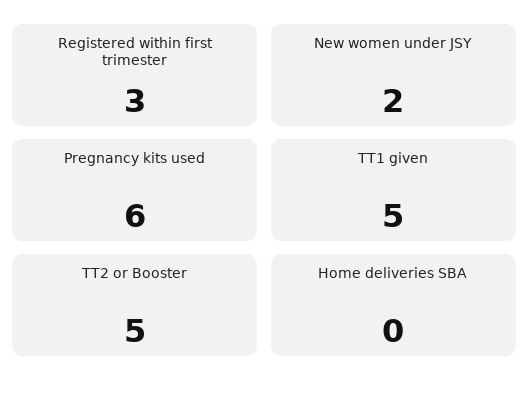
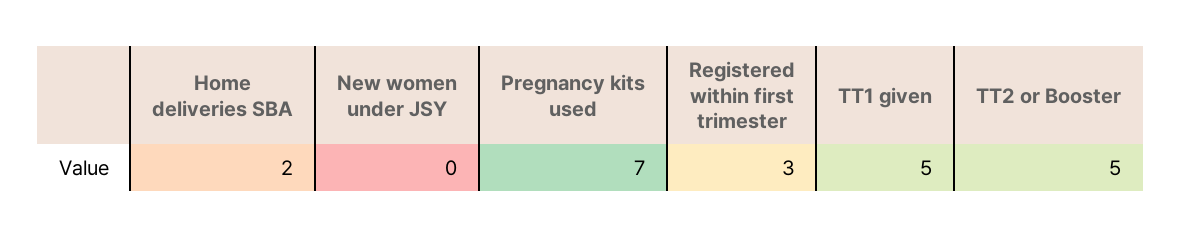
New women under JSY: 2 -> 0
Pregnancy kits used: 6 -> 7
Home deliveries SBA: 0 -> 2

